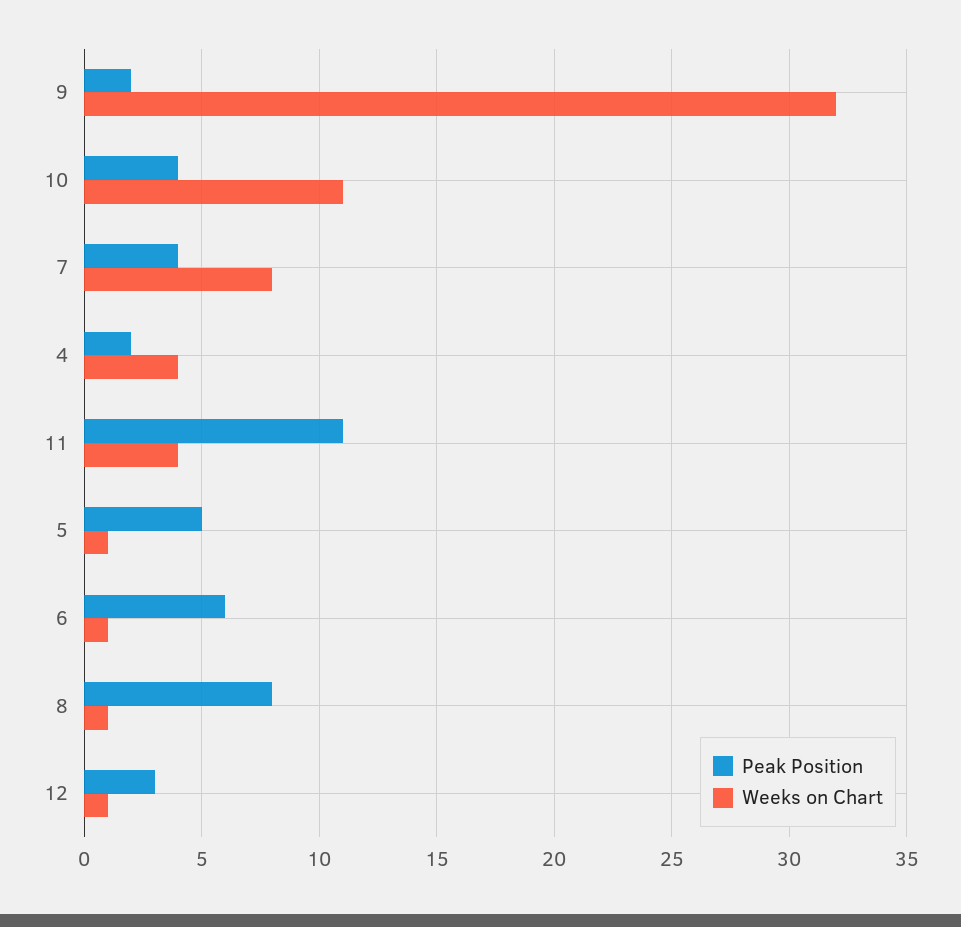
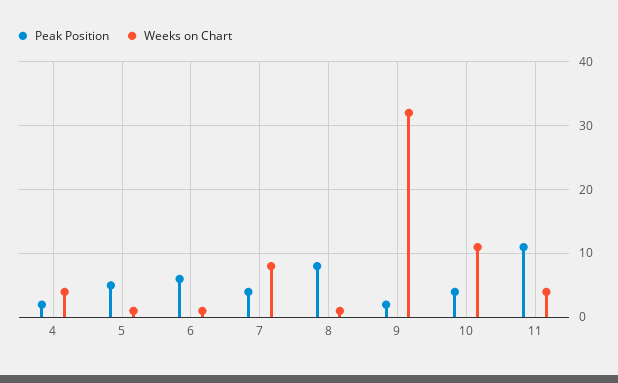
Peak Position, 12: 3 -> none
Weeks on Chart, 12: 1 -> none

